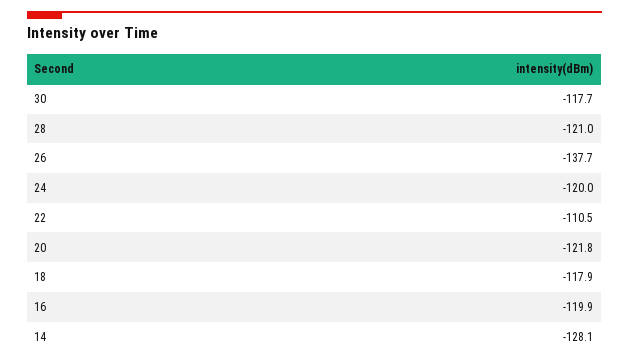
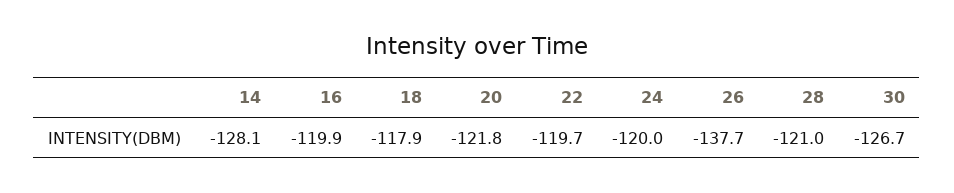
30: -117.7 -> -126.7
22: -110.5 -> -119.7

